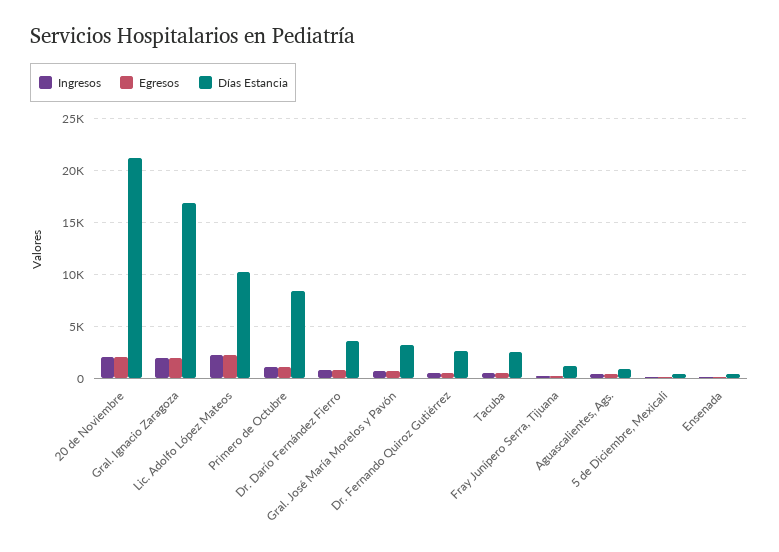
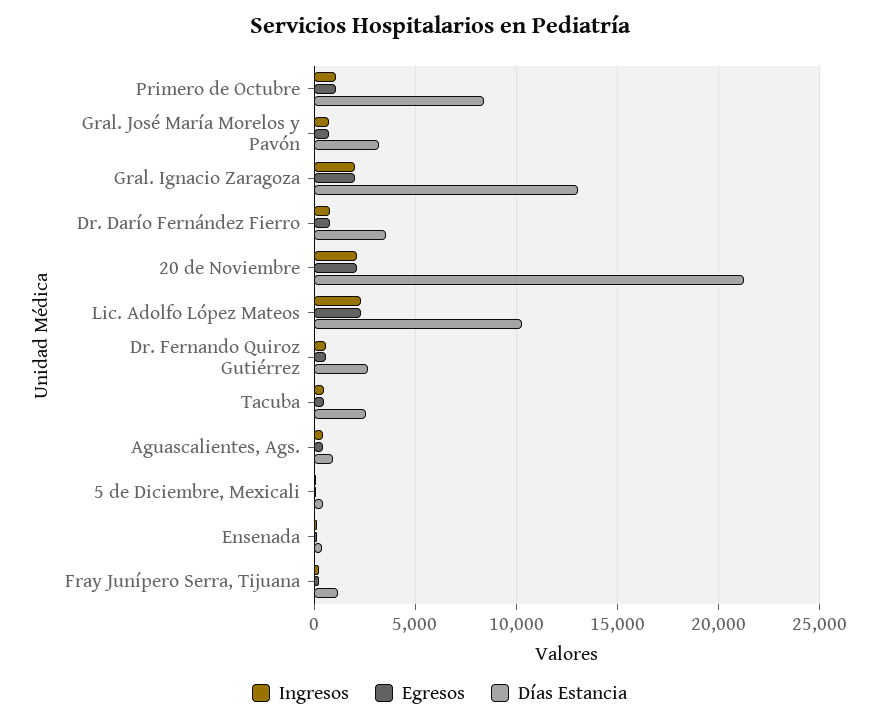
Días Estancia, Gral. Ignacio Zaragoza: 17000 -> 13000

